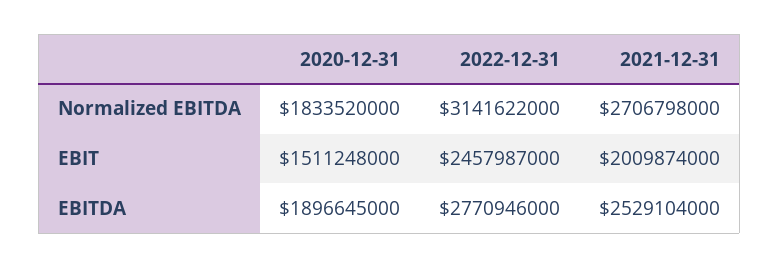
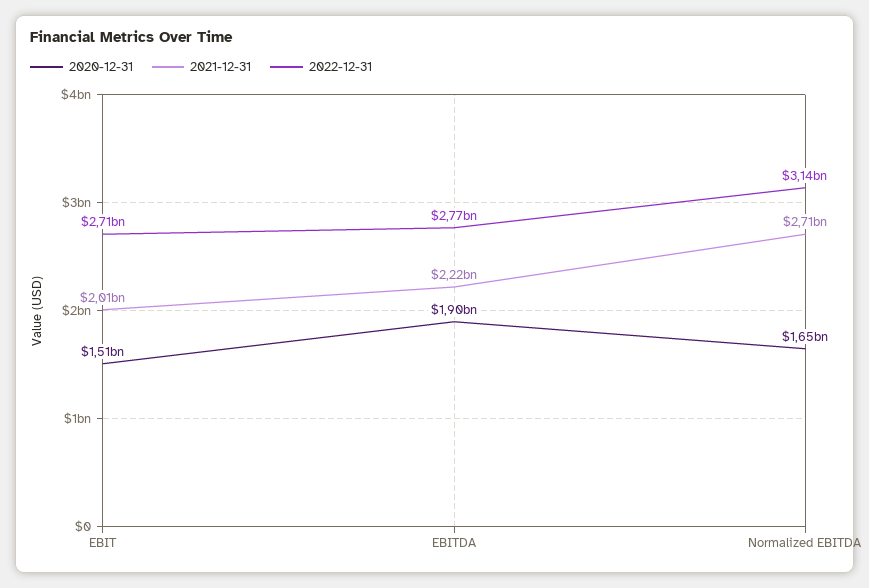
2020-12-31, Normalized EBITDA: 1833520000 -> 1650000000
2022-12-31, EBIT: 2457987000 -> 2710000000
2021-12-31, EBITDA: 2529104000 -> 2220000000

